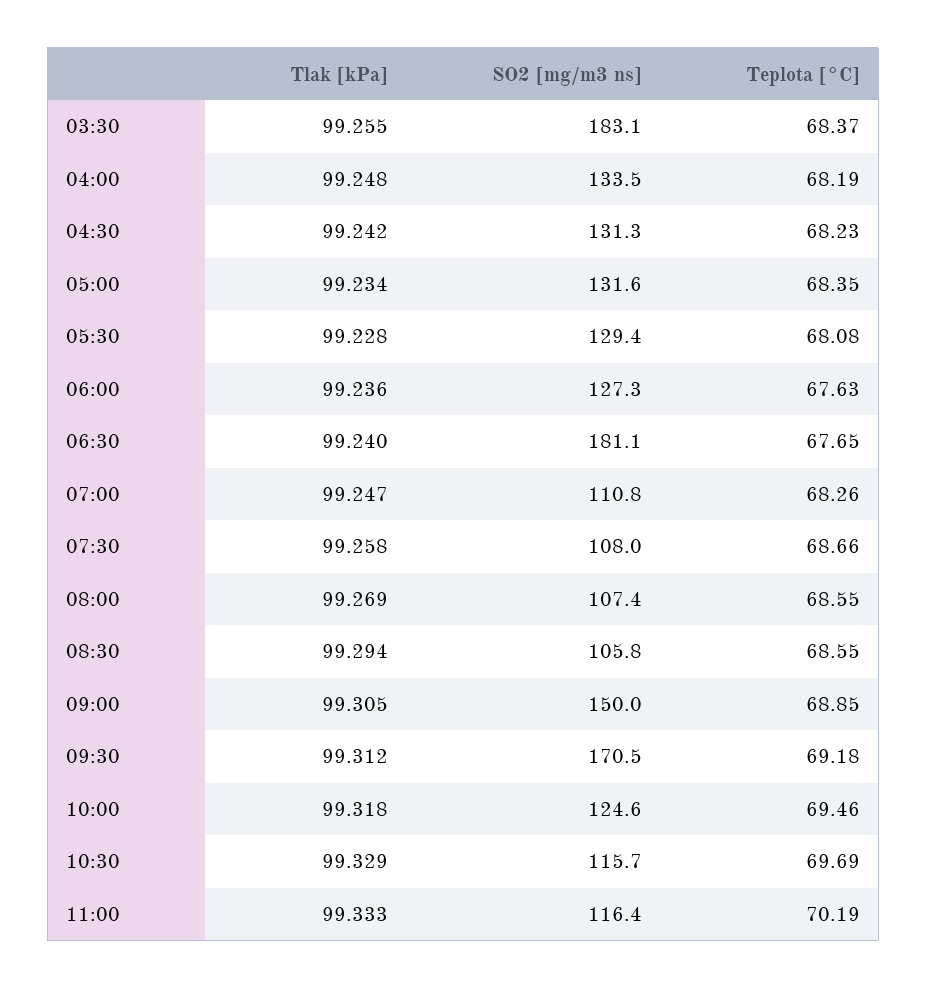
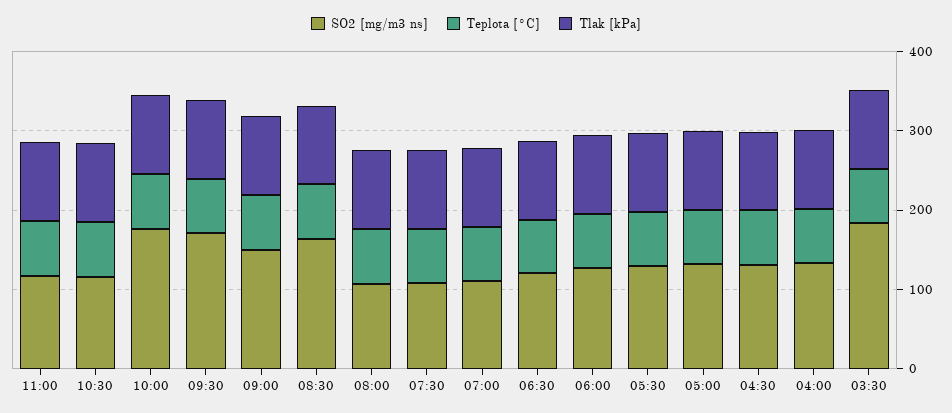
SO2 [mg/m3 ns], 06:30: 181.1 -> 120
SO2 [mg/m3 ns], 08:30: 105.8 -> 160
SO2 [mg/m3 ns], 10:00: 124.6 -> 180

